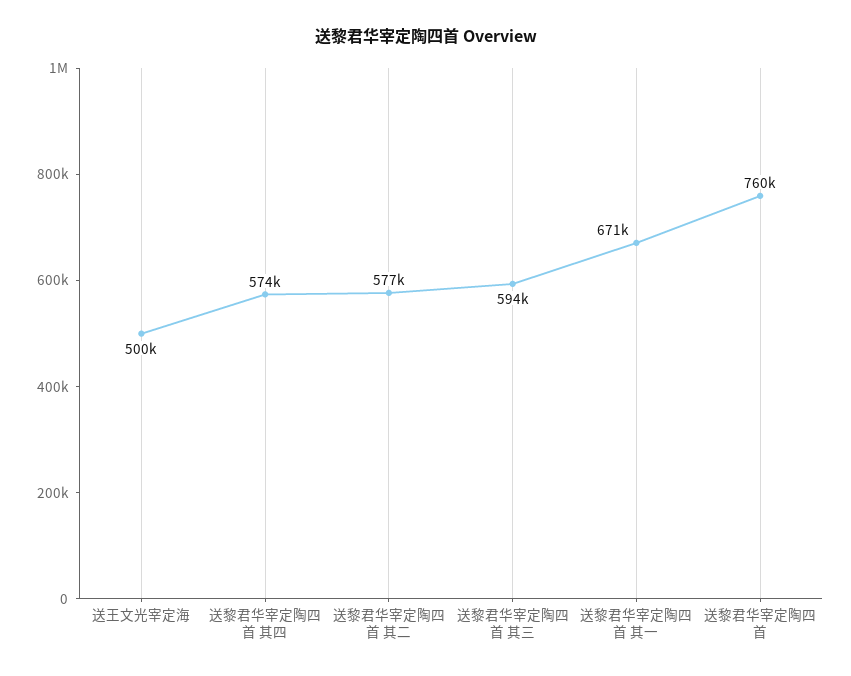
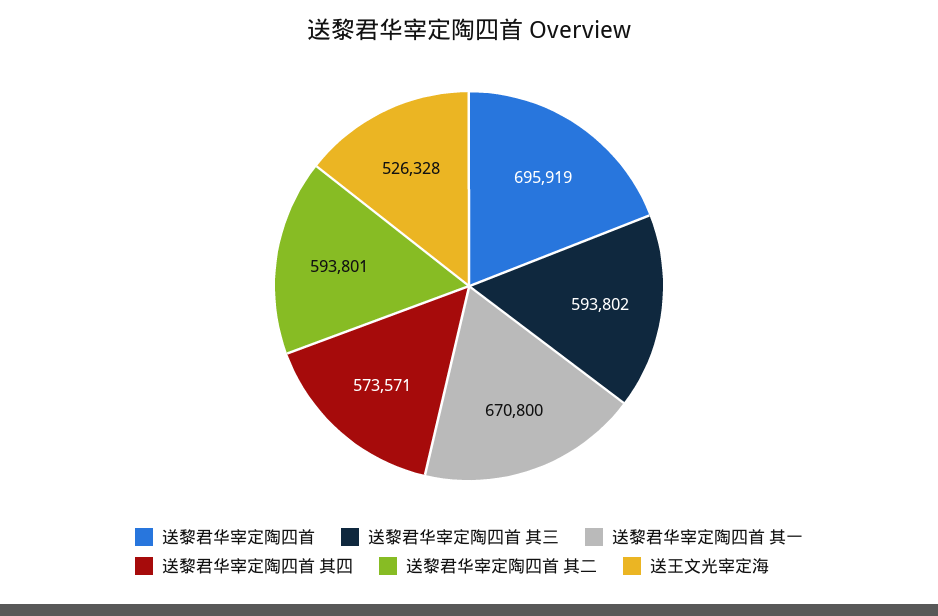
送王文光宰定海: 500000 -> 526328
送黎君华宰定陶四首 其二: 577000 -> 593801
送黎君华宰定陶四首: 760000 -> 695919

